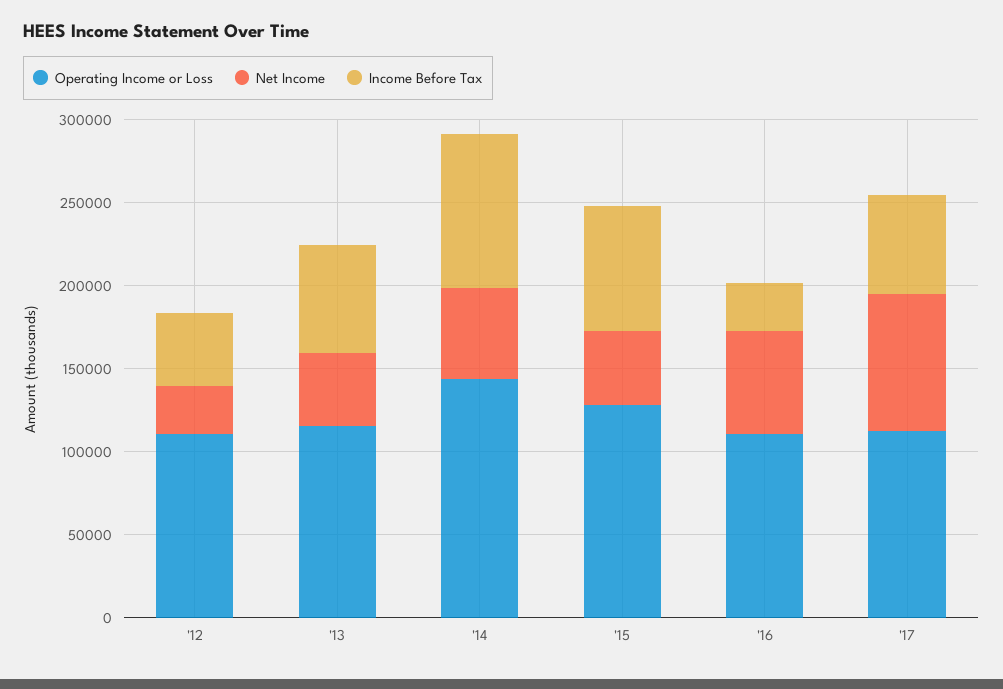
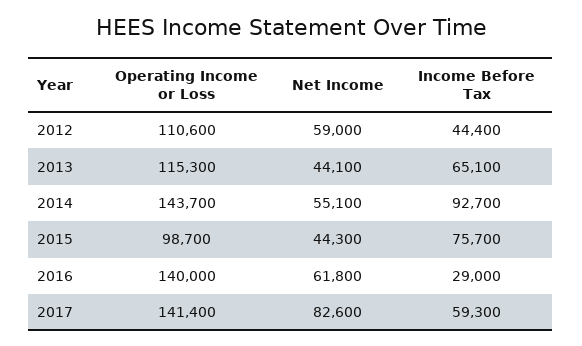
Net Income, '12: 30000 -> 59000
Operating Income or Loss, '15: 130000 -> 98700
Operating Income or Loss, '16: 110000 -> 140000
Operating Income or Loss, '17: 110000 -> 141400

